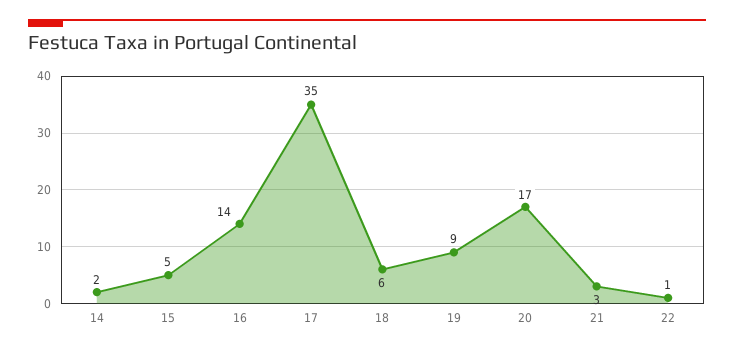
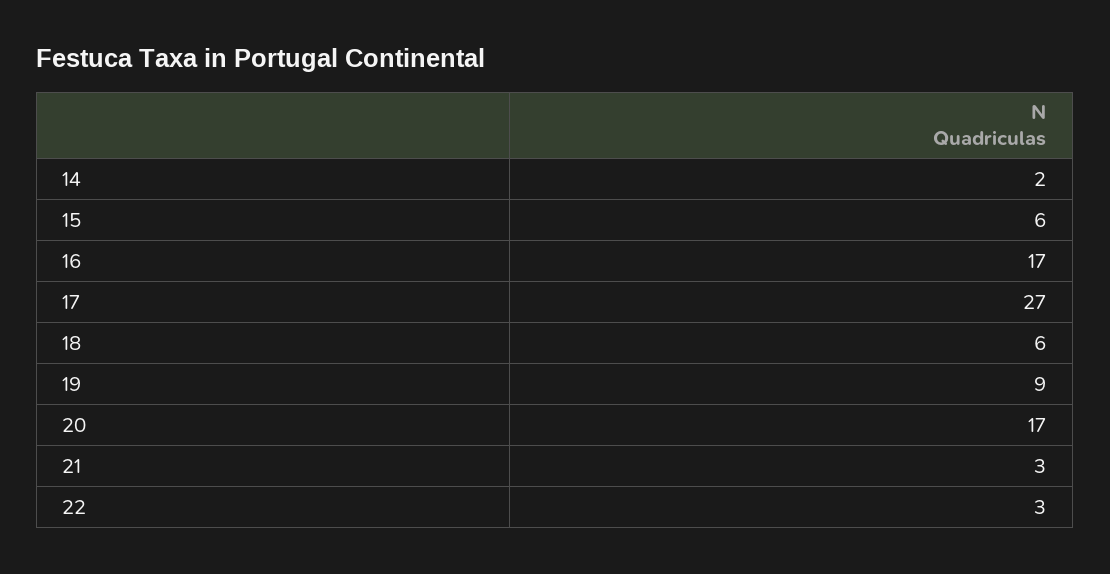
15: 5 -> 6
16: 14 -> 17
17: 35 -> 27
22: 1 -> 3

